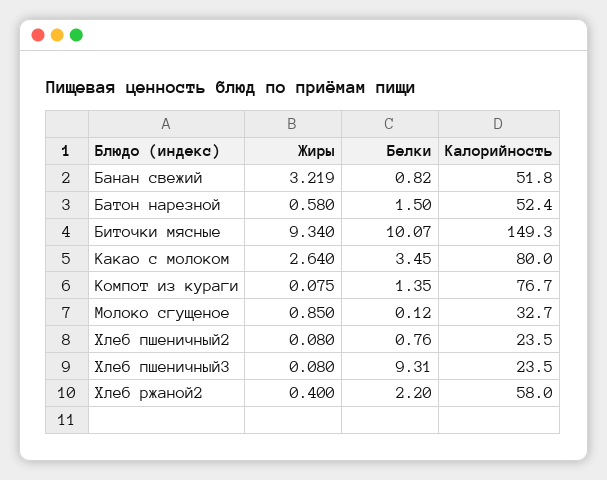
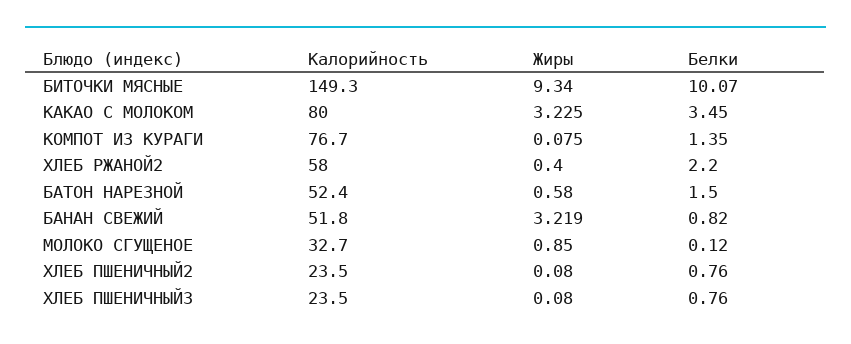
Жиры, Какао с молоком: 2.64 -> 3.225
Белки, Хлеб пшеничный3: 9.31 -> 0.76

